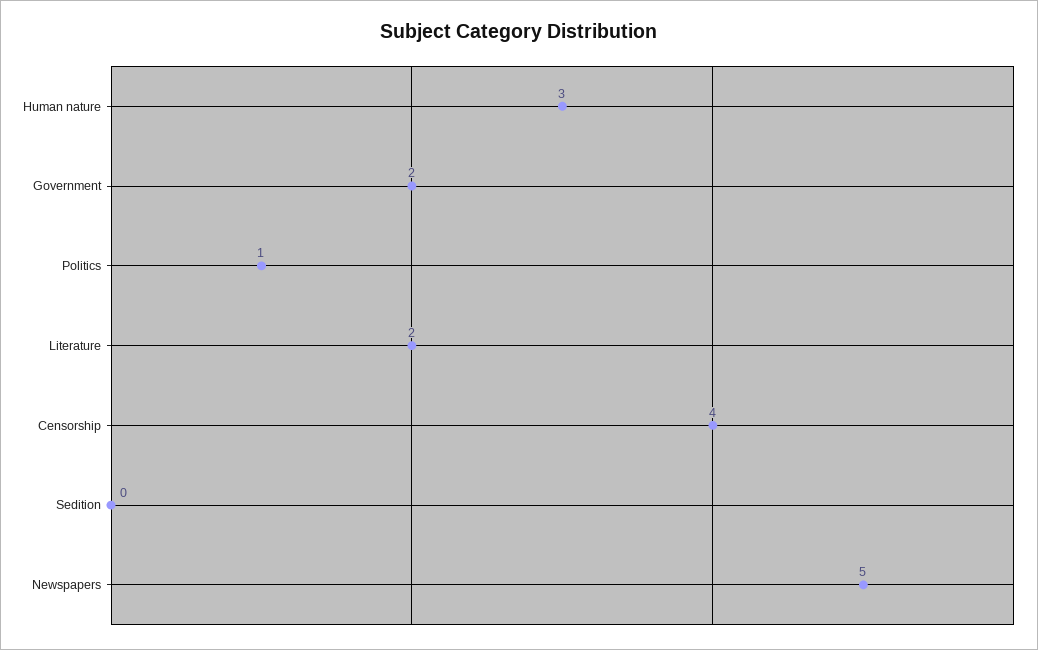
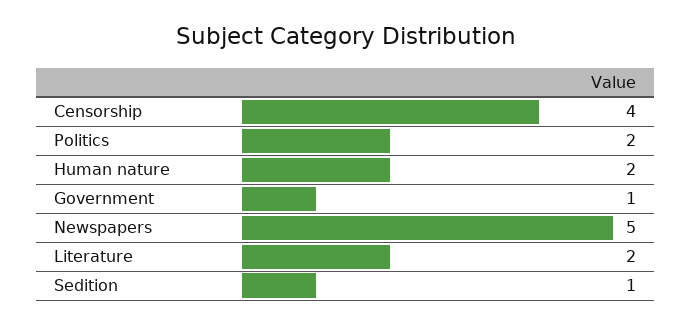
Human nature: 3 -> 2
Government: 2 -> 1
Politics: 1 -> 2
Sedition: 0 -> 1

